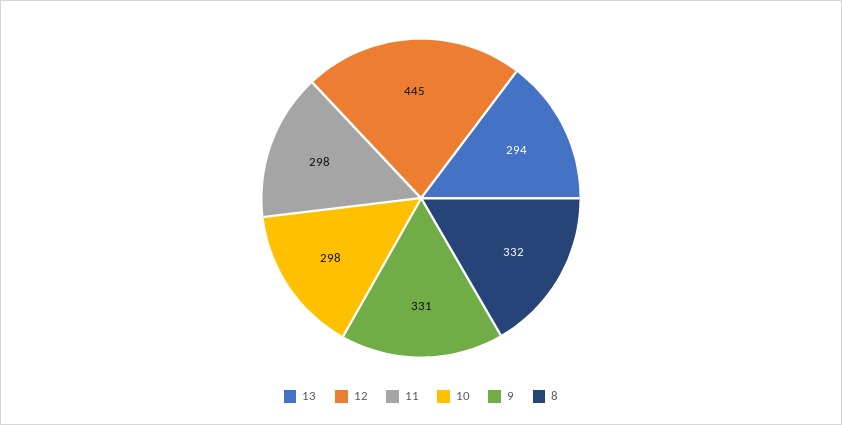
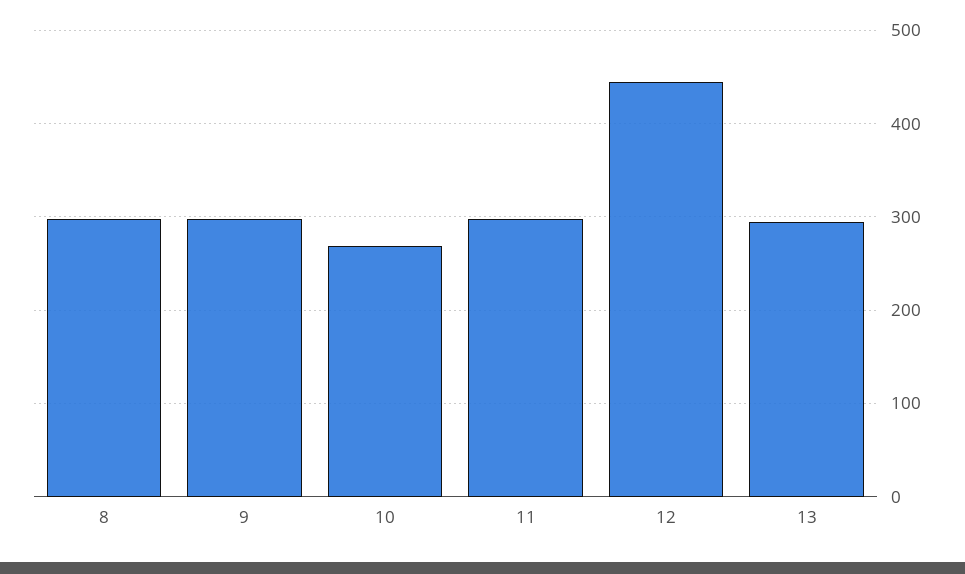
10: 298 -> 270
9: 331 -> 300
8: 332 -> 300

